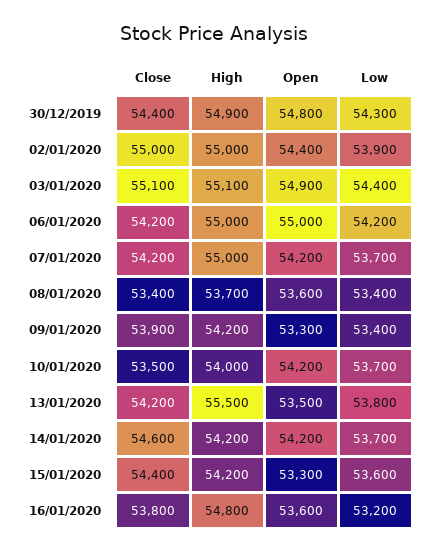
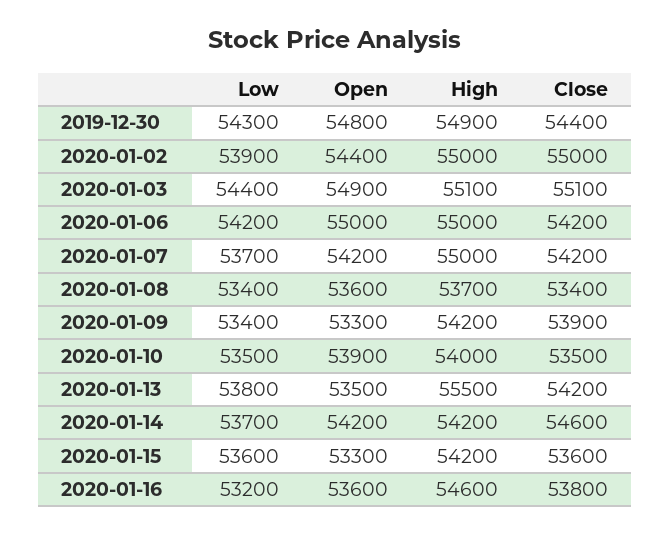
Open, 10/01/2020: 54200 -> 53900
Low, 10/01/2020: 53700 -> 53500
Close, 15/01/2020: 54400 -> 53600
High, 16/01/2020: 54800 -> 54600

